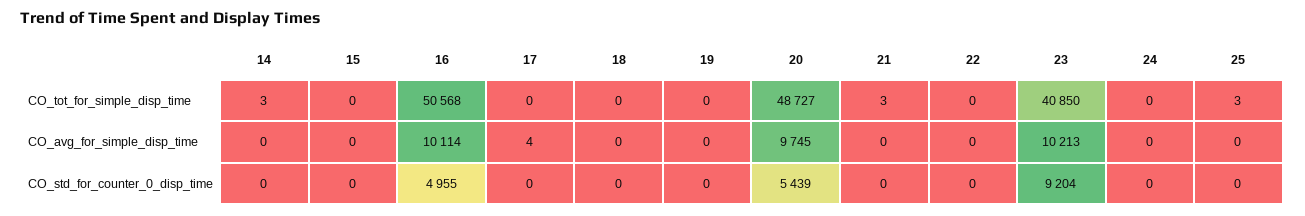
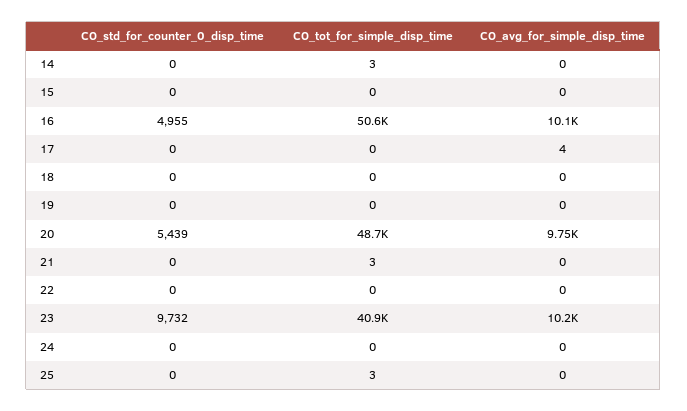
23, CO_std_for_counter_0_disp_time: 9204 -> 9732

